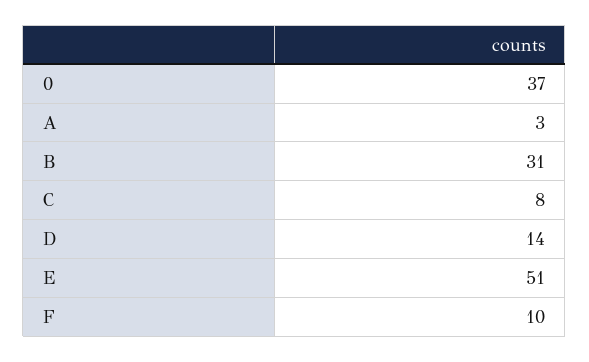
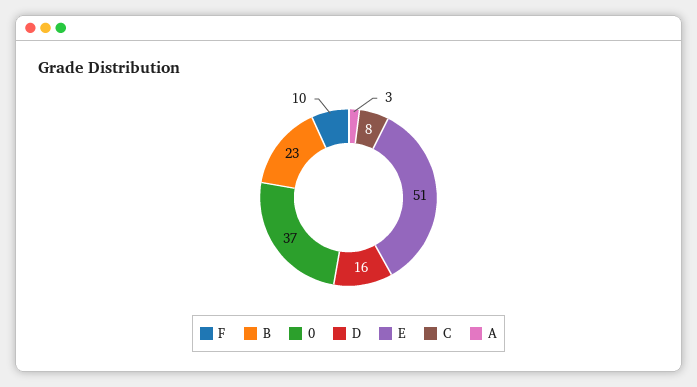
B: 31 -> 23
D: 14 -> 16

